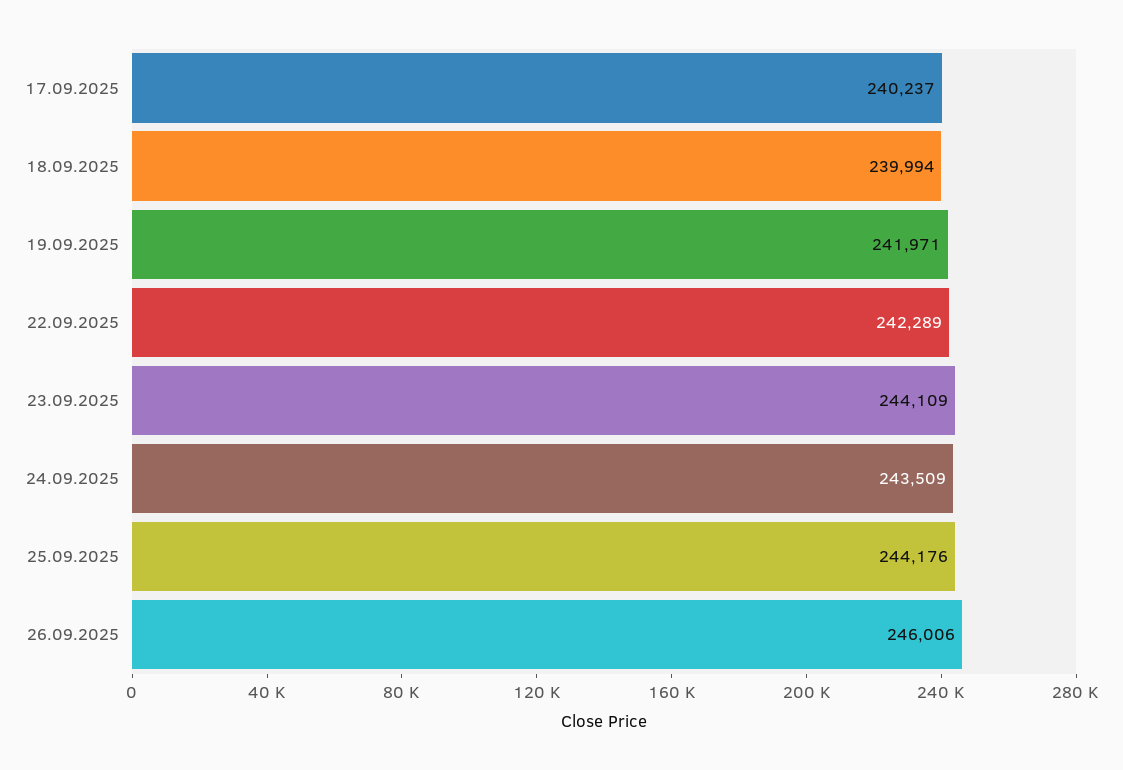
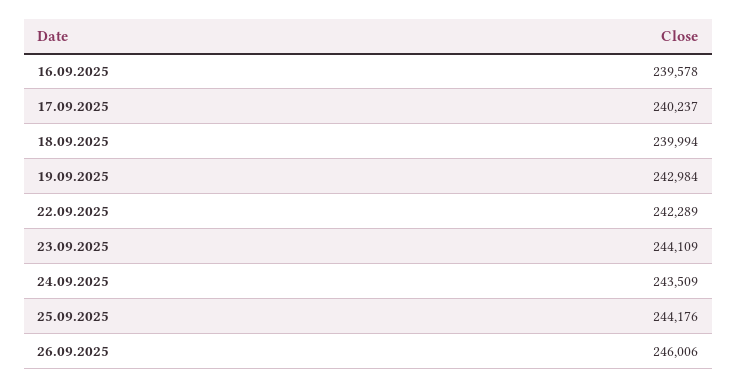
19.09.2025: 241971 -> 242984
16.09.2025: none -> 239578

